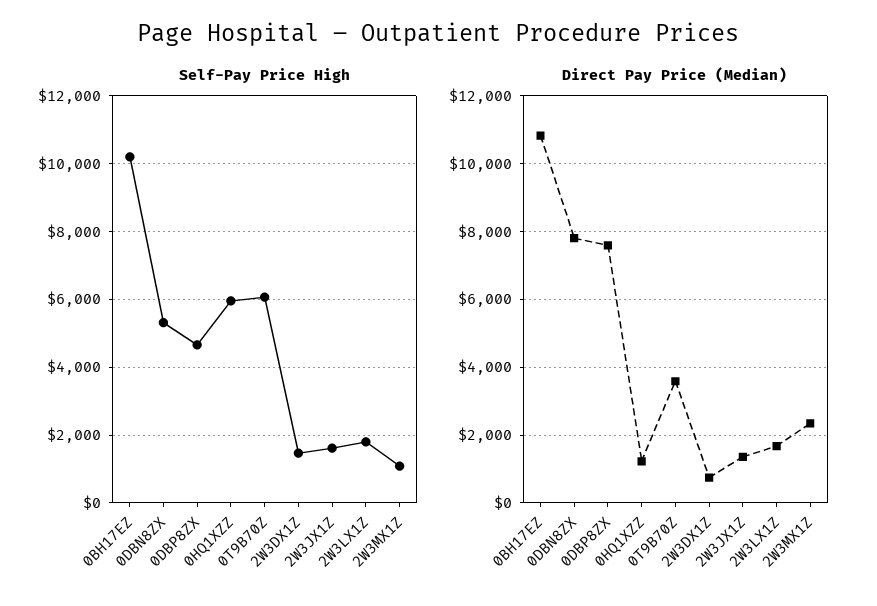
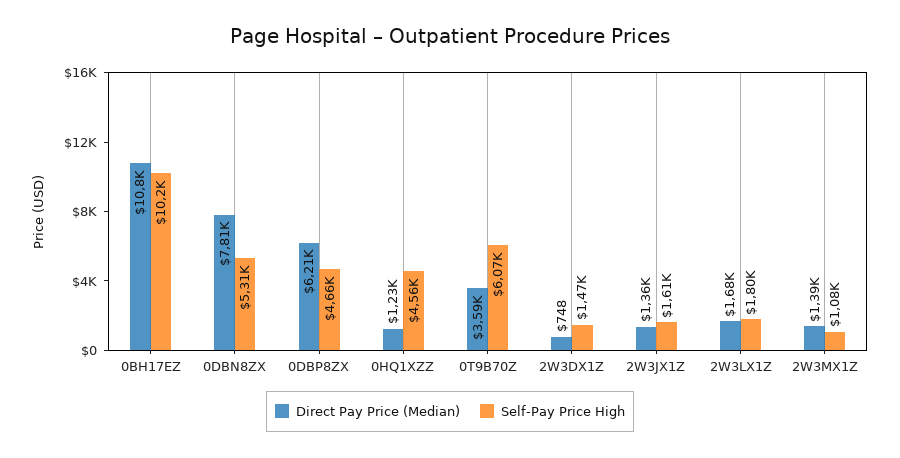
Self-Pay Price High, 0HQ1XZZ: 6000 -> 4560
Direct Pay Price (Median), 0DBP8ZX: 7600 -> 6210
Direct Pay Price (Median), 2W3MX1Z: 2400 -> 1390

